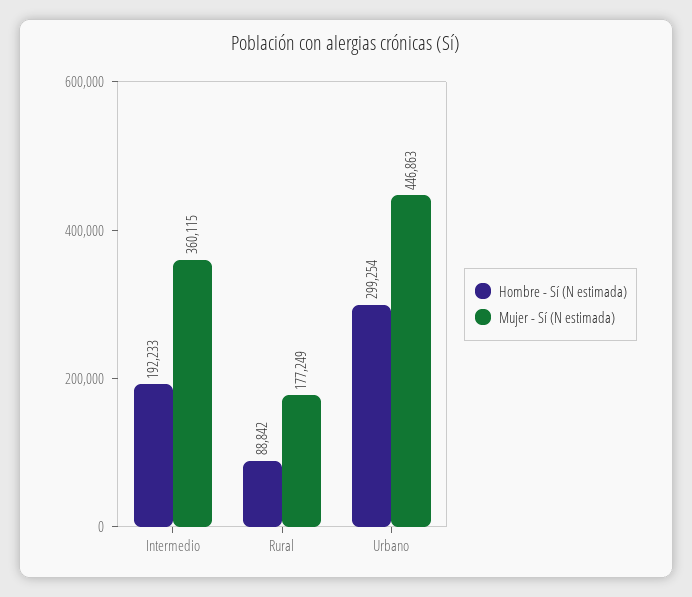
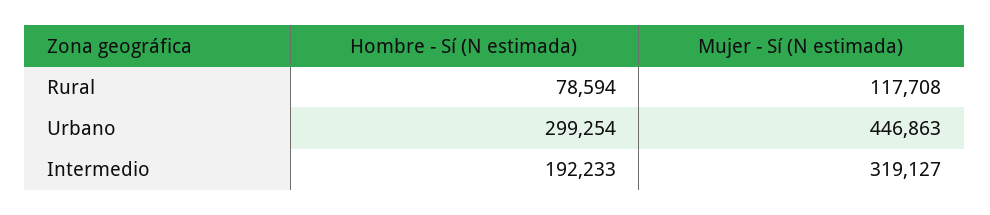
Mujer - Sí (N estimada), Intermedio: 360115 -> 319127
Hombre - Sí (N estimada), Rural: 88842 -> 78594
Mujer - Sí (N estimada), Rural: 177249 -> 117708

